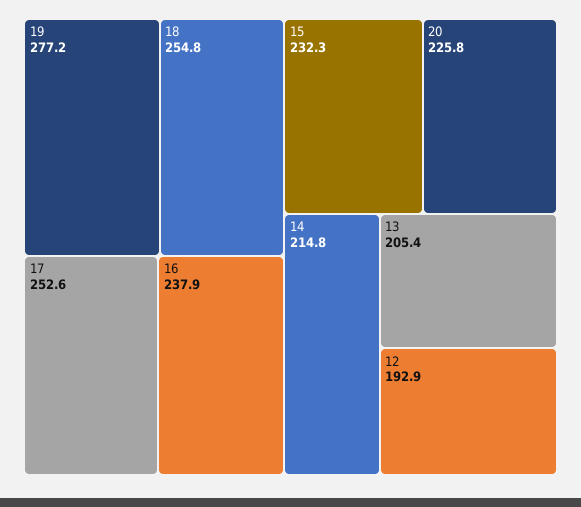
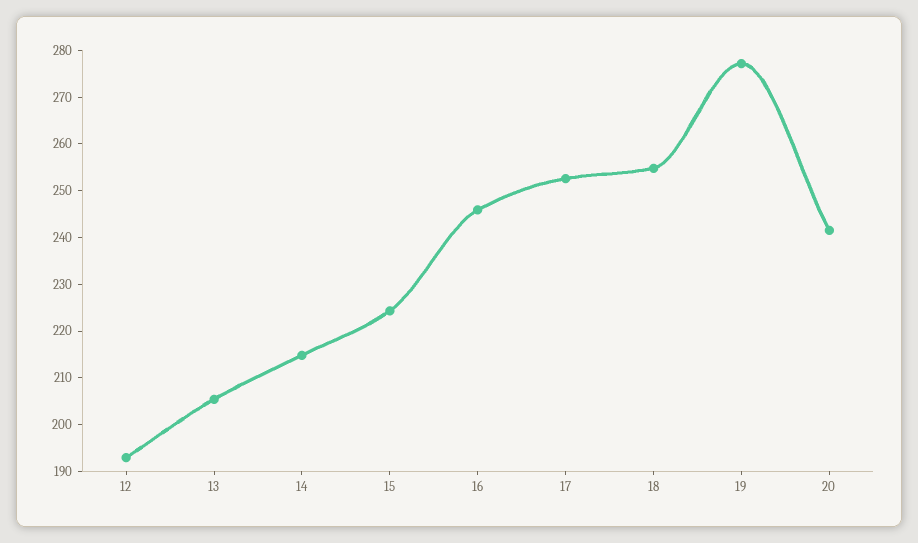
16: 237.9 -> 246
15: 232.3 -> 224
20: 225.8 -> 242

